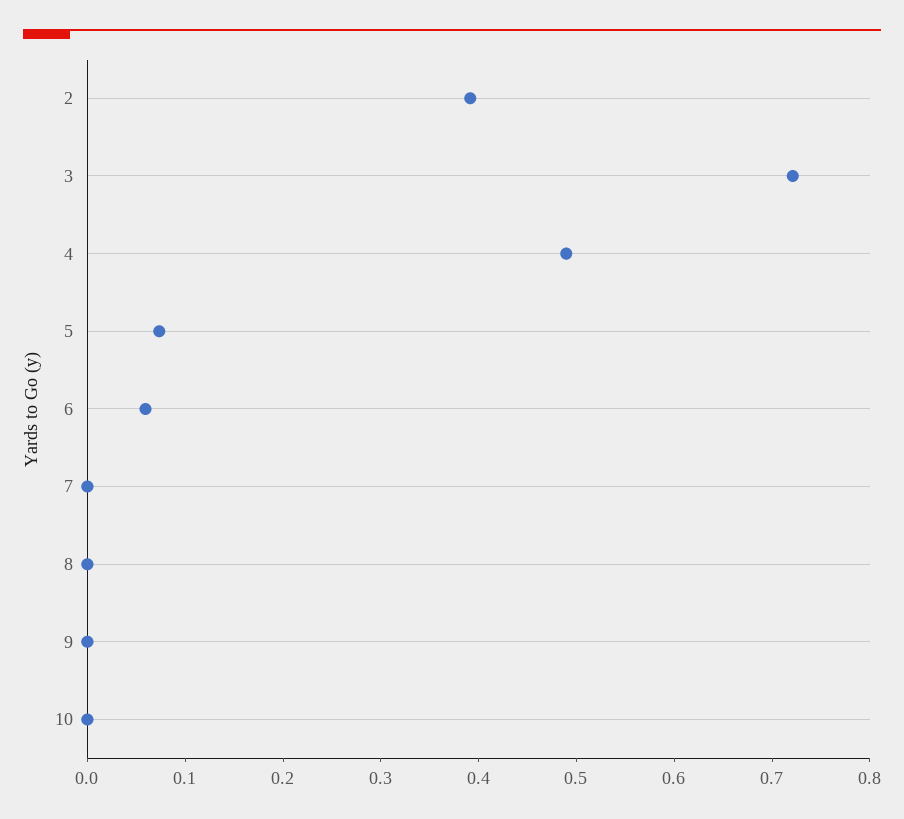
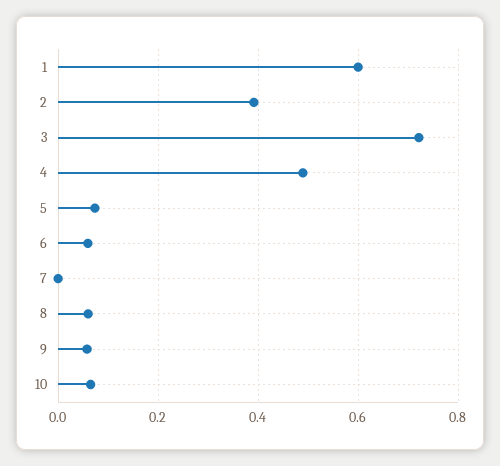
8: 0 -> 0.06
9: 0 -> 0.06
10: 0 -> 0.06
1: none -> 0.6

